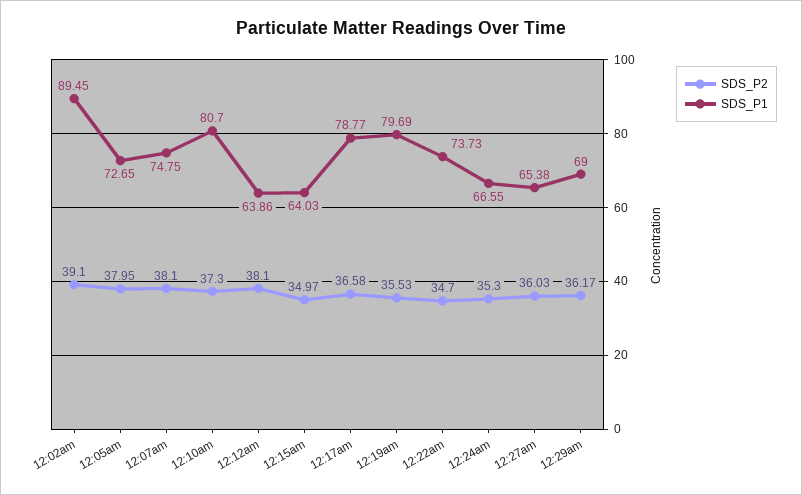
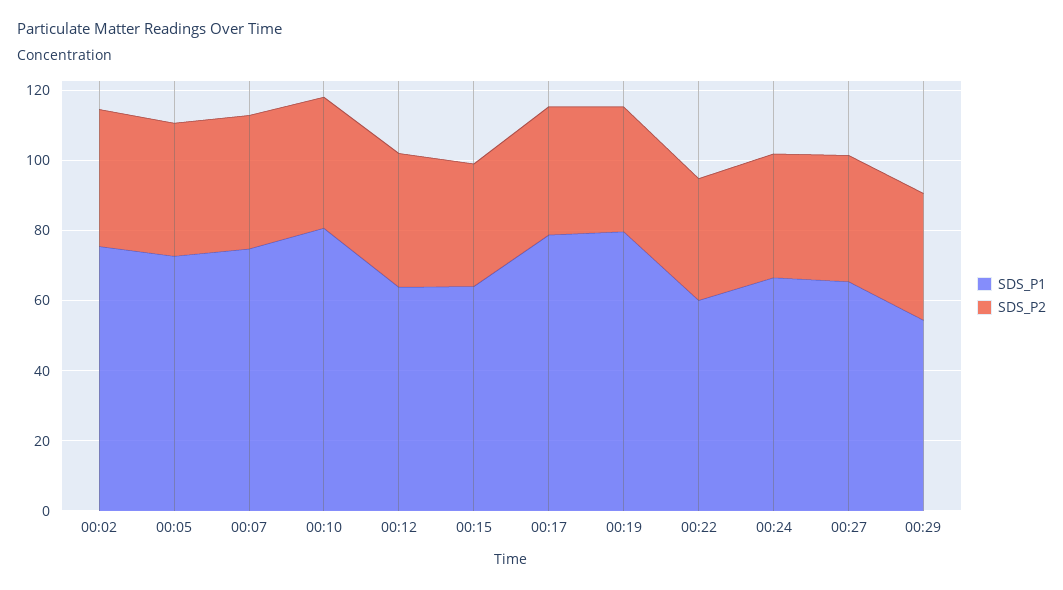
SDS_P1, 12:02am: 89.45 -> 75
SDS_P1, 12:22am: 73.73 -> 60
SDS_P1, 12:29am: 69 -> 55

